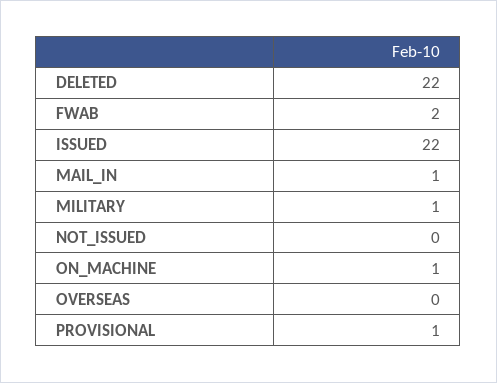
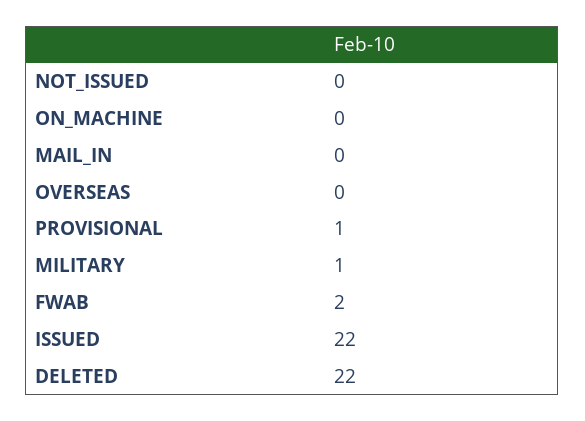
MAIL_IN: 1 -> 0
ON_MACHINE: 1 -> 0

